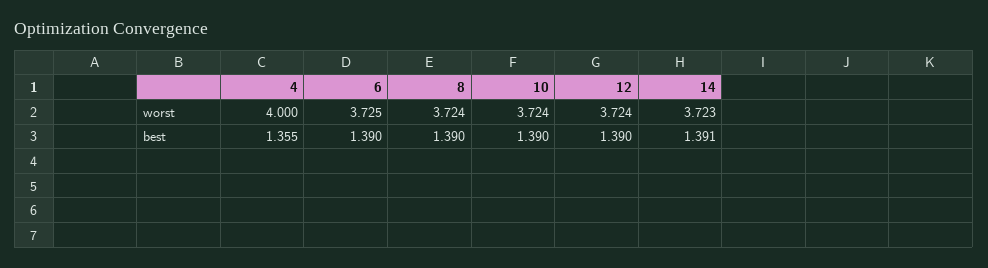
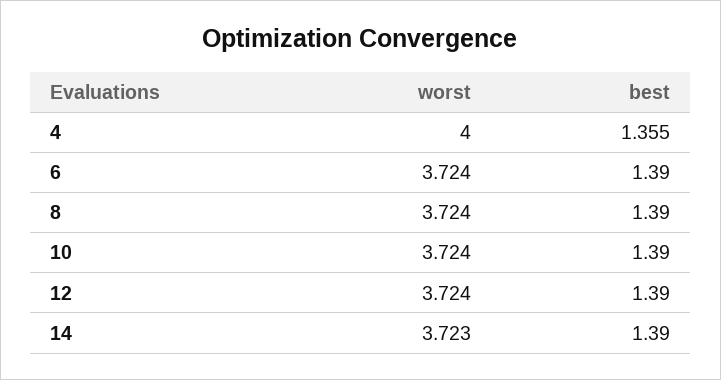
6, worst: 3.725 -> 3.724
14, best: 1.391 -> 1.39

